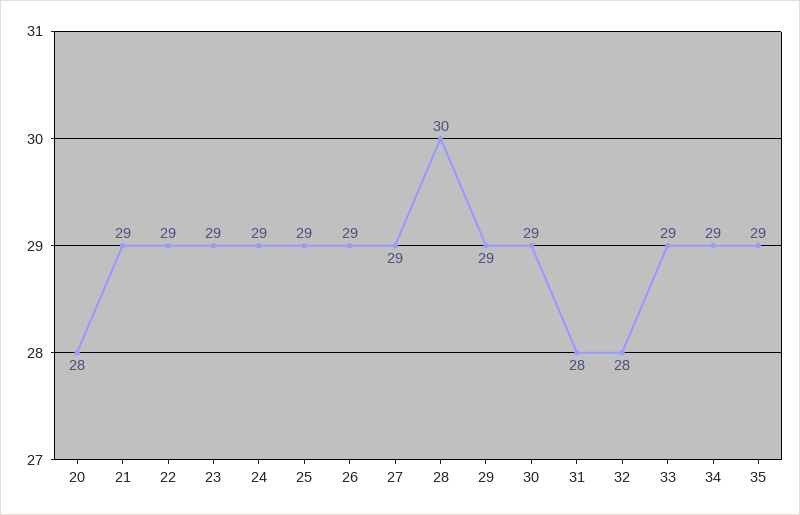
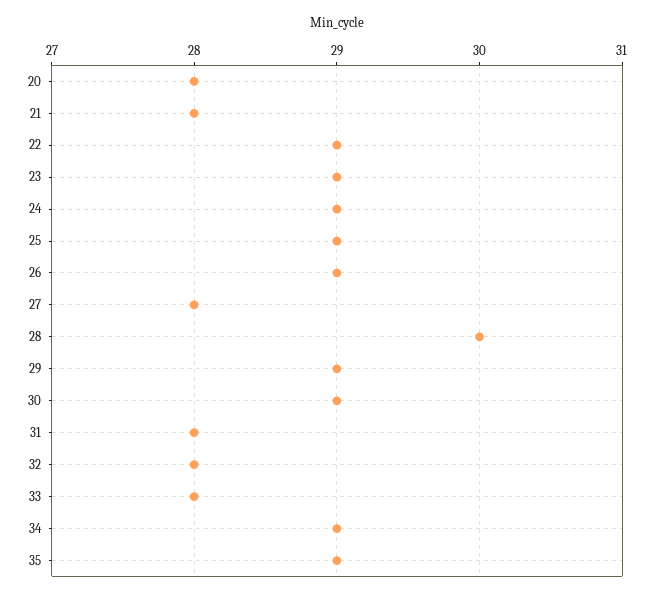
21: 29 -> 28
27: 29 -> 28
33: 29 -> 28

